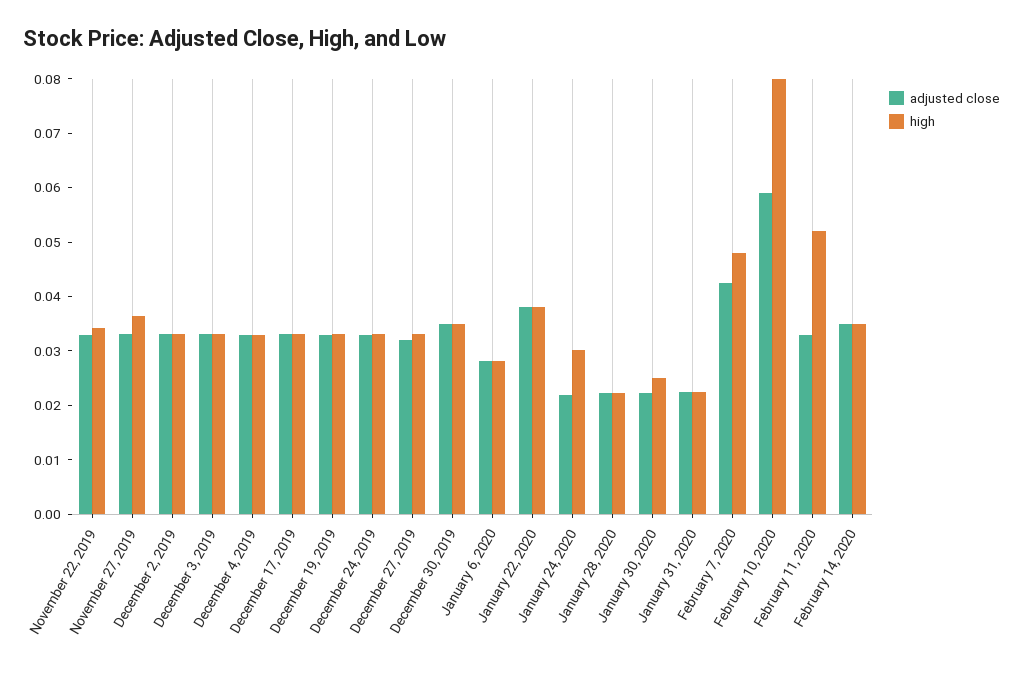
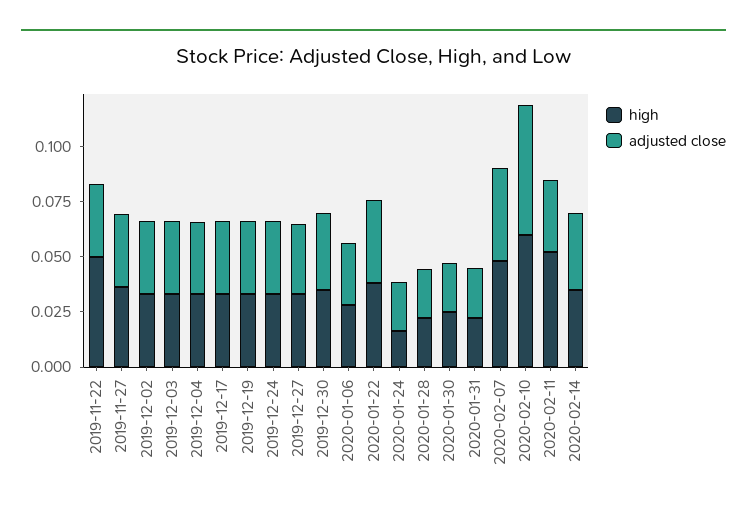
high, November 22, 2019: 0.034 -> 0.05
high, January 24, 2020: 0.03 -> 0.015
high, February 10, 2020: 0.08 -> 0.06

